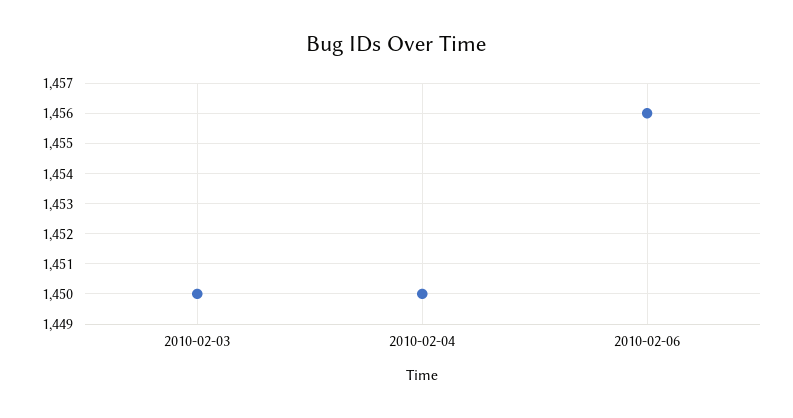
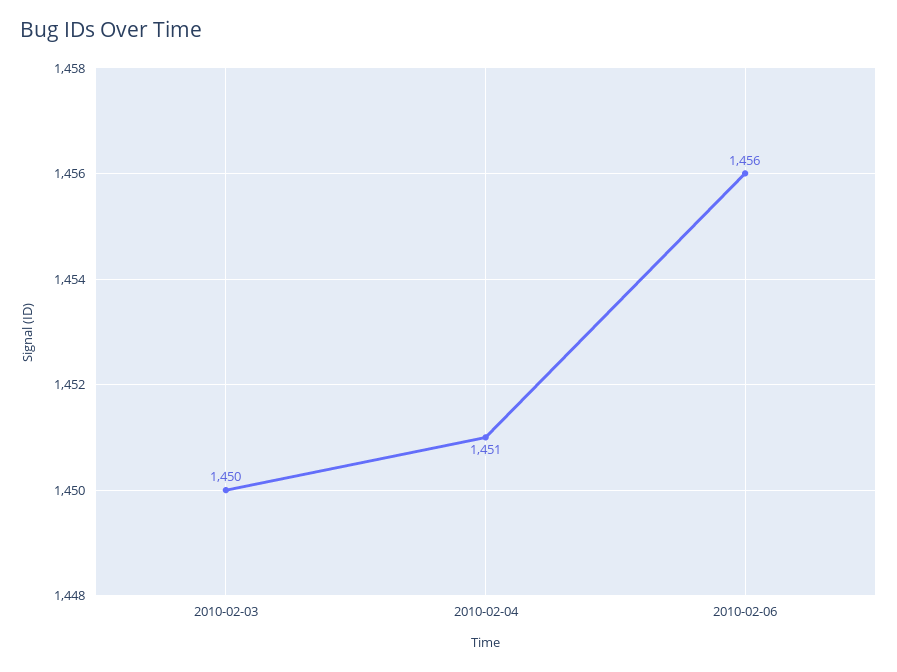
2010-02-04: 1450 -> 1451

